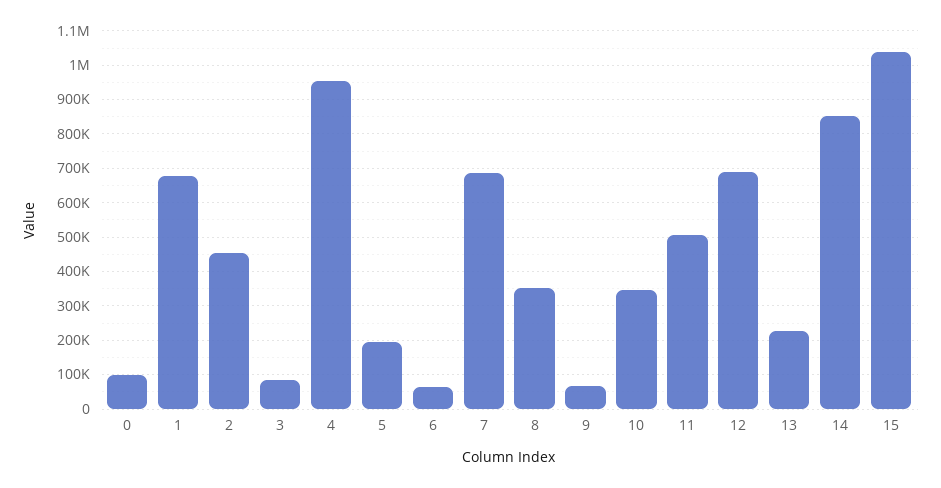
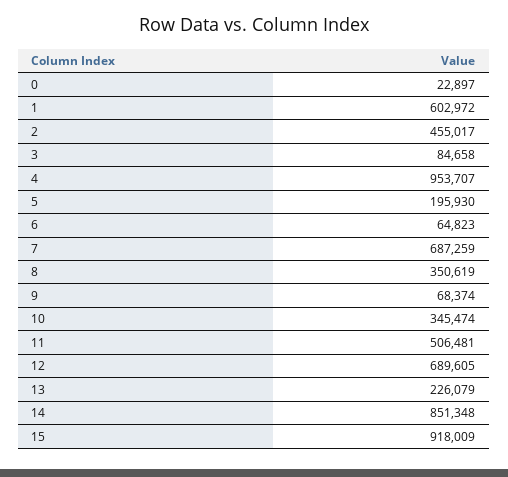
0: 100000 -> 22897
1: 680000 -> 602972
15: 1040000 -> 918009

